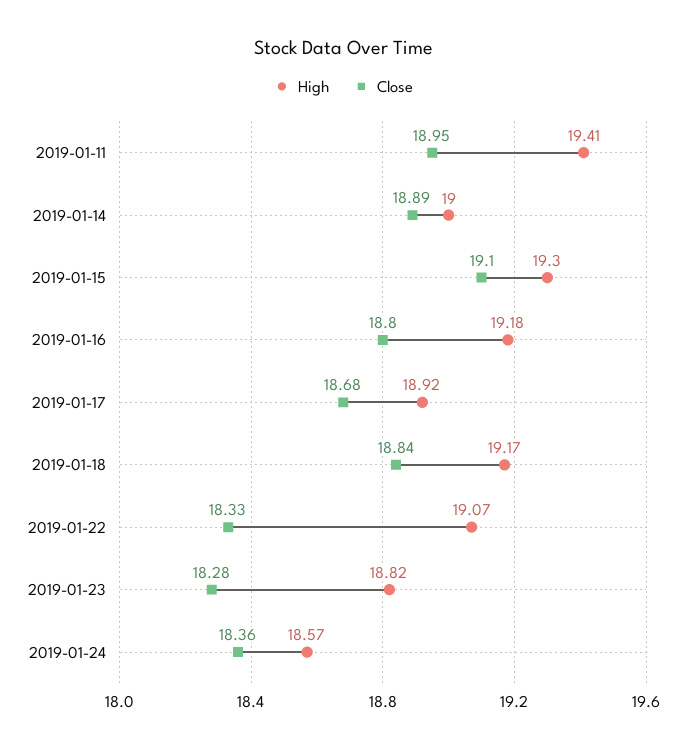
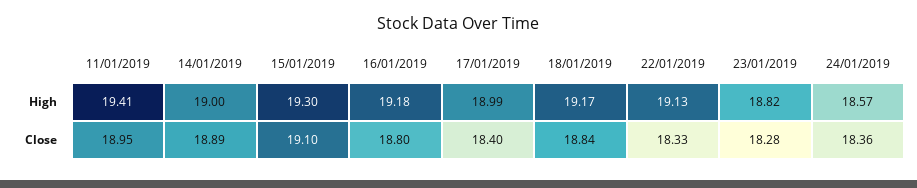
High, 2019-01-17: 18.92 -> 18.99
Close, 2019-01-17: 18.68 -> 18.4
High, 2019-01-22: 19.07 -> 19.13

